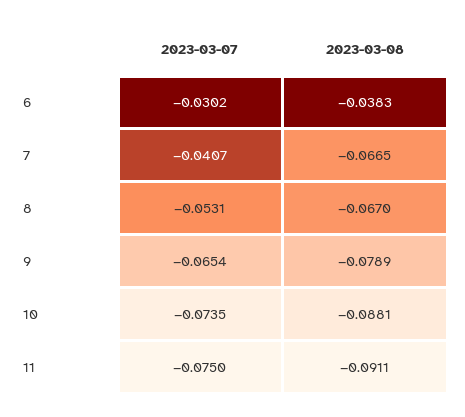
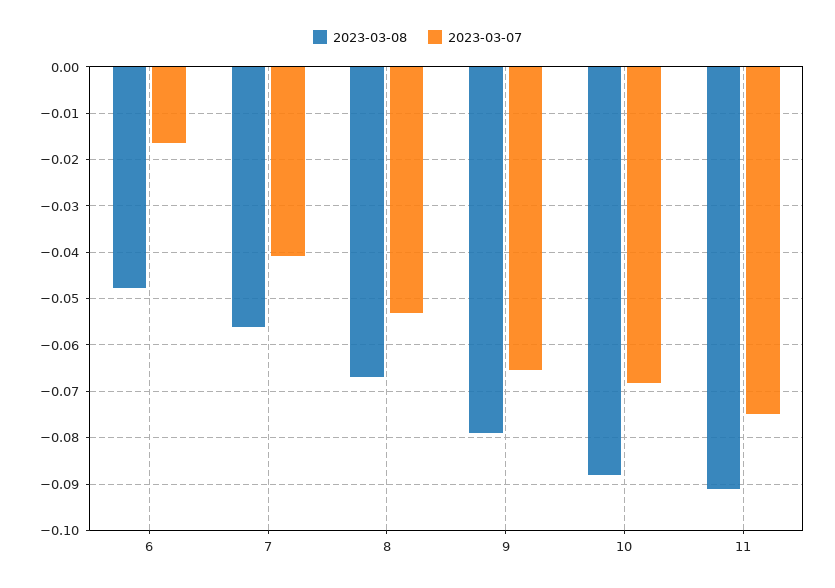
2023-03-07, 6: -0.0302 -> -0.016
2023-03-08, 6: -0.0383 -> -0.048
2023-03-08, 7: -0.0665 -> -0.056
2023-03-07, 10: -0.0735 -> -0.068

